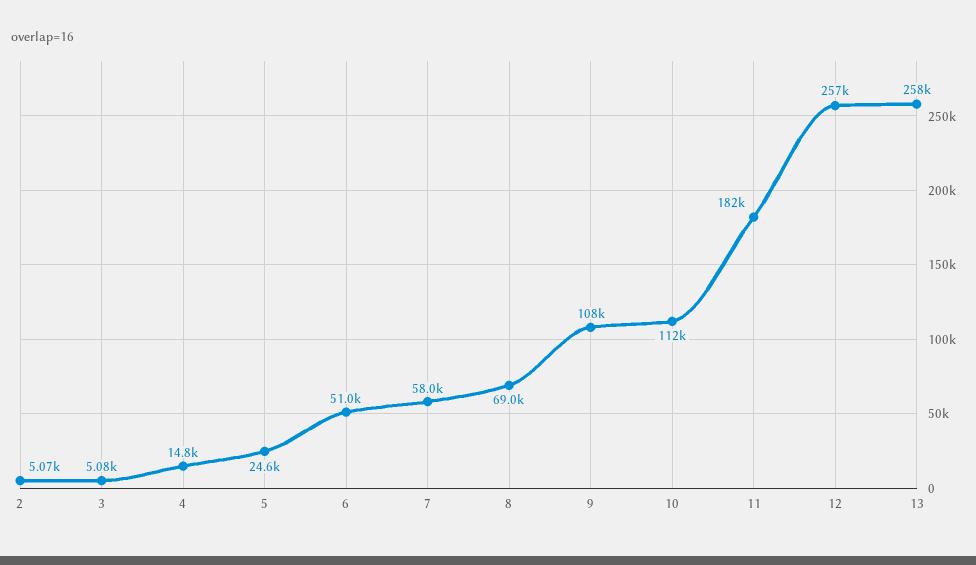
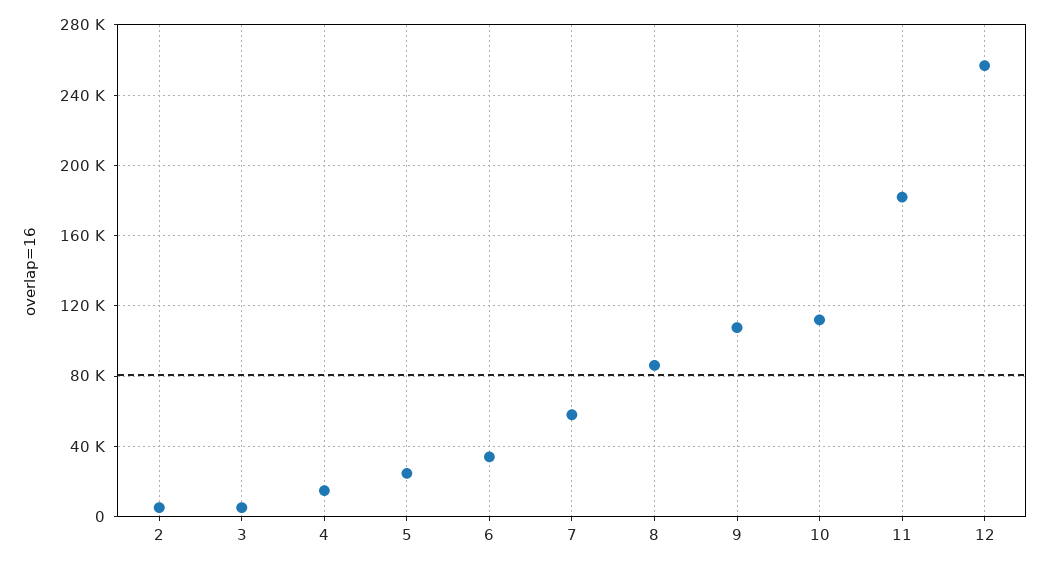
6: 51000 -> 35000
8: 69000 -> 85000
13: 258000 -> none

